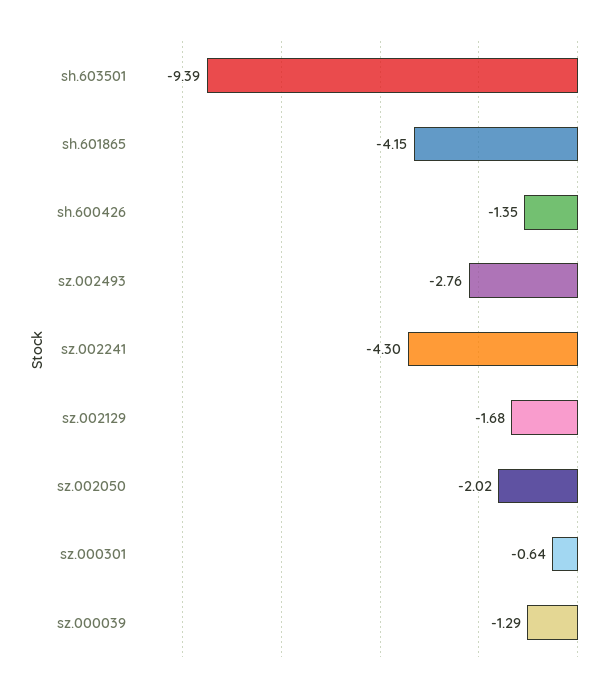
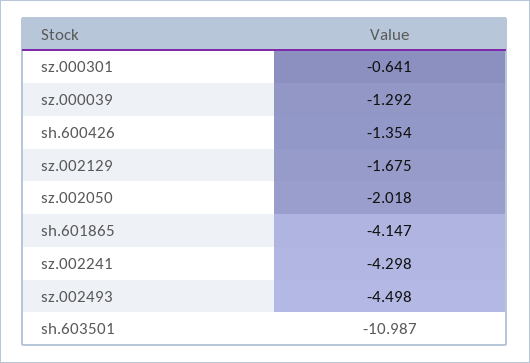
sh.603501: -9.39 -> -10.987
sz.002493: -2.76 -> -4.498

